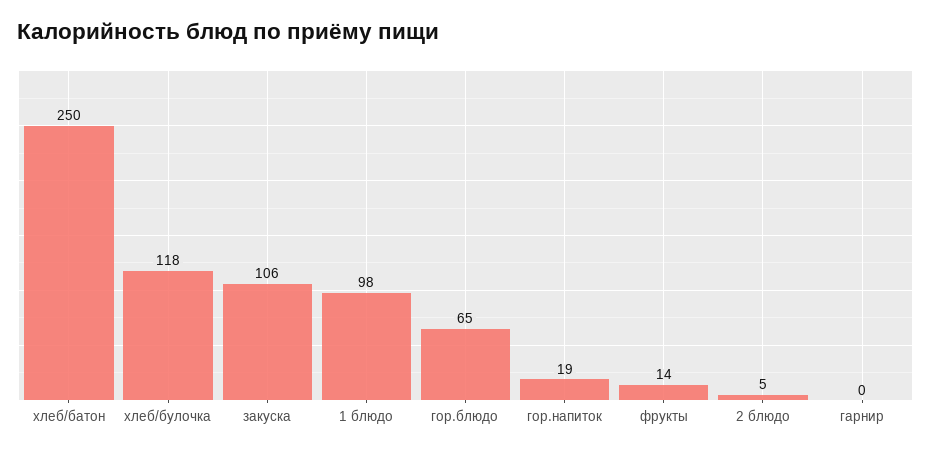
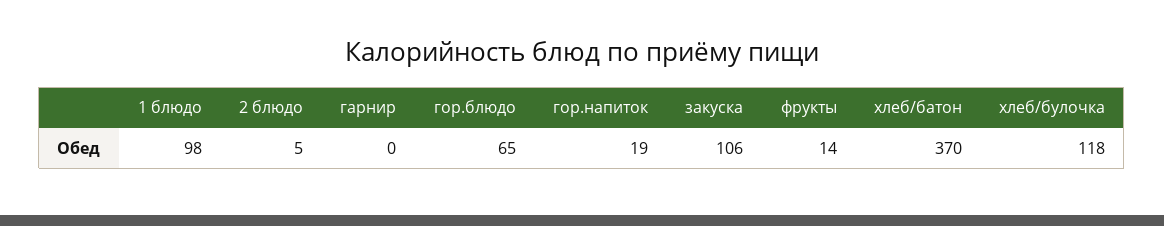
хлеб/батон: 250 -> 370

